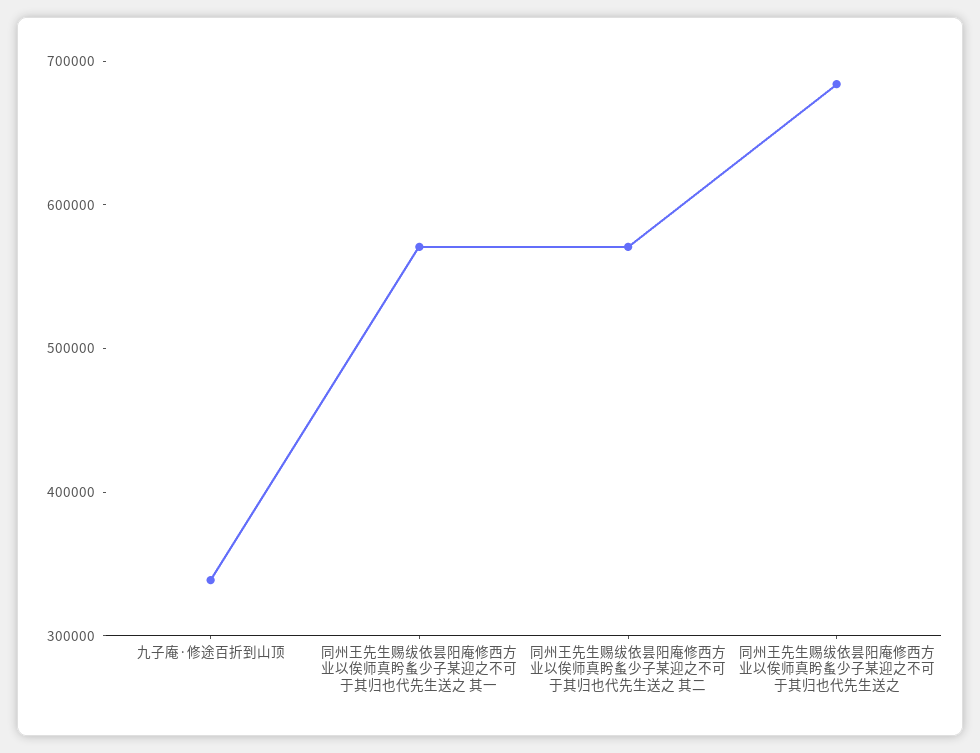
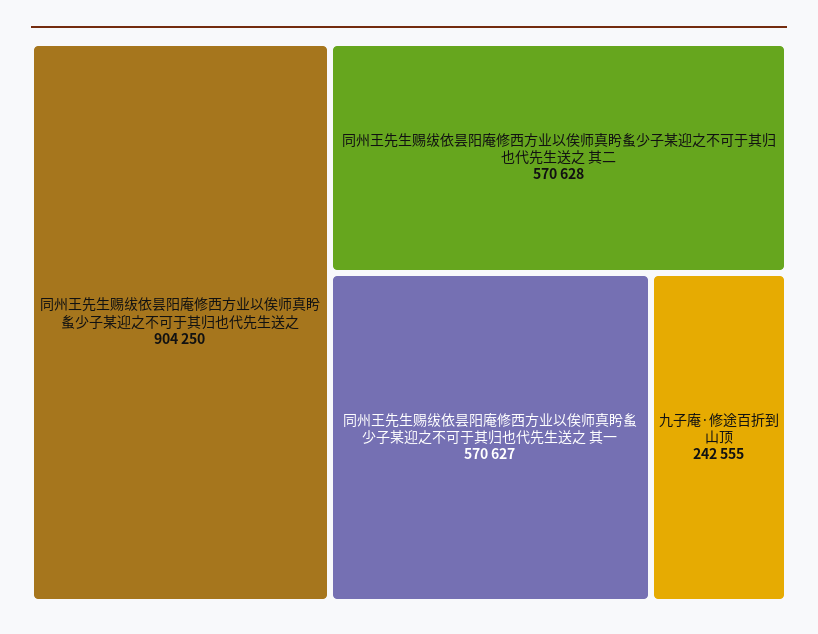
九子庵·修途百折到山顶: 340000 -> 242555
同州王先生赐绂依昙阳庵修西方业以俟师真盻蚃少子某迎之不可于其归也代先生送之: 680000 -> 904250

